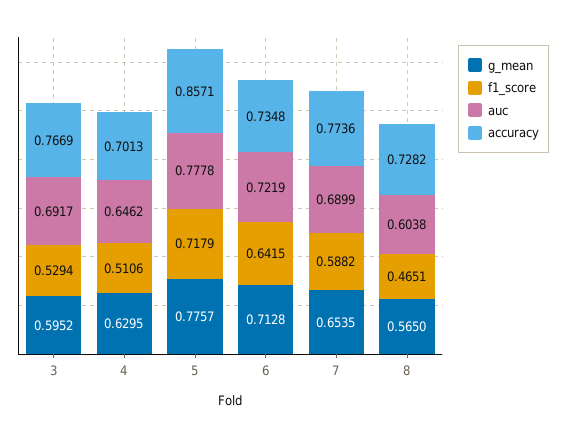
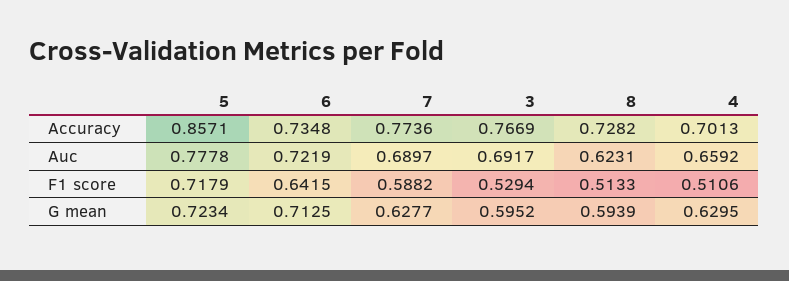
auc, 4: 0.6462 -> 0.6592
g_mean, 5: 0.7757 -> 0.7234
g_mean, 6: 0.7128 -> 0.7125
g_mean, 7: 0.6535 -> 0.6277
auc, 7: 0.6899 -> 0.6897
g_mean, 8: 0.565 -> 0.5939
f1_score, 8: 0.4651 -> 0.5133
auc, 8: 0.6038 -> 0.6231

